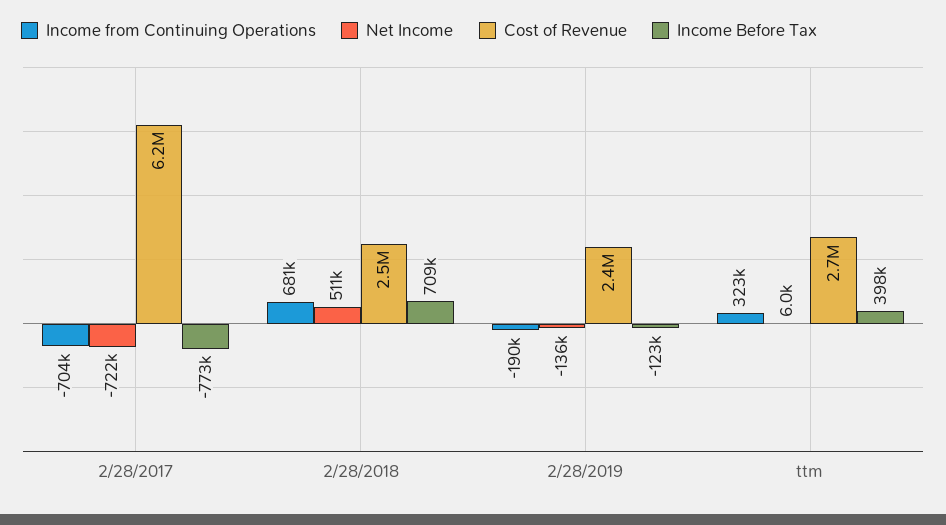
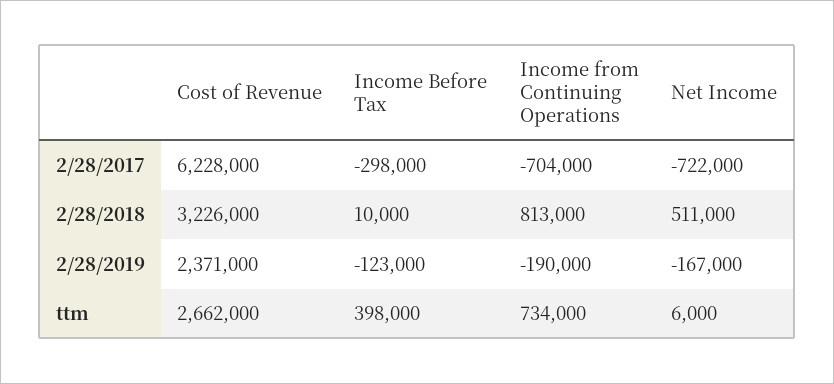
Income Before Tax, 2/28/2017: -773000 -> -298000
Income from Continuing Operations, 2/28/2018: 681000 -> 813000
Cost of Revenue, 2/28/2018: 2500000 -> 3226000
Income Before Tax, 2/28/2018: 709000 -> 10000
Net Income, 2/28/2019: -136000 -> -167000
Income from Continuing Operations, ttm: 323000 -> 734000

